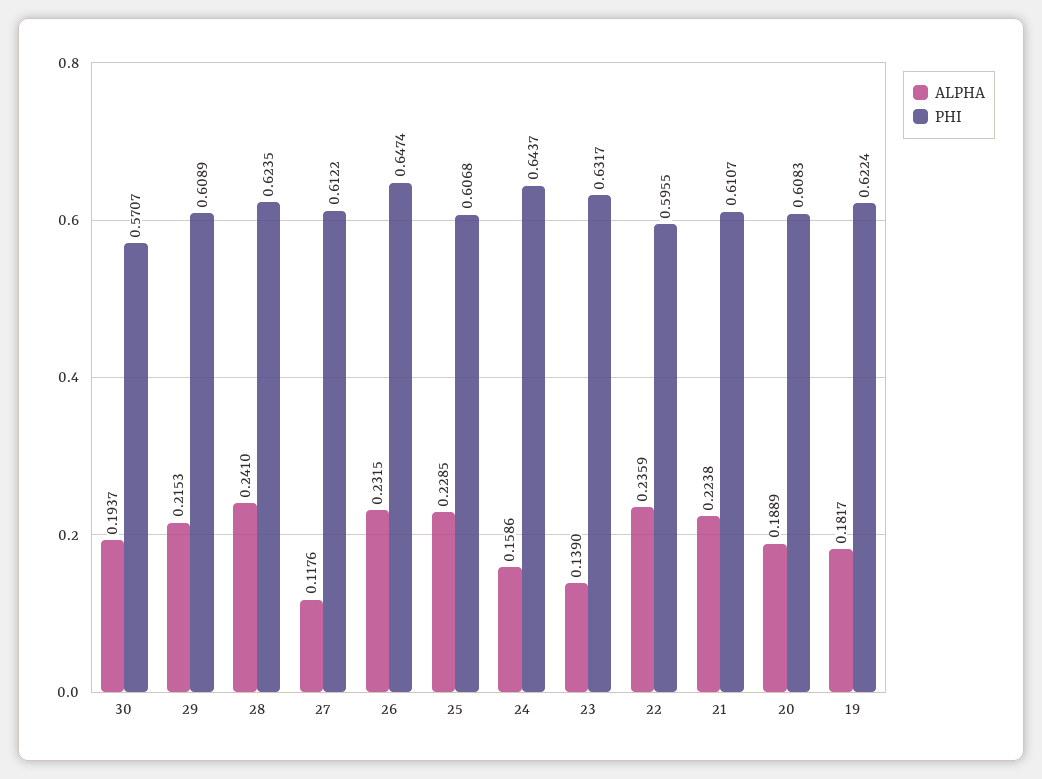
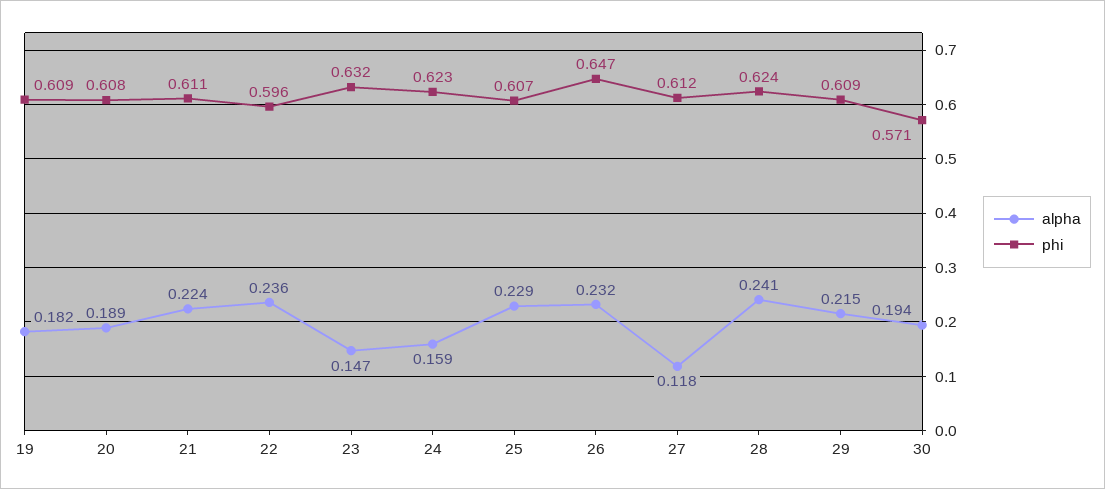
PHI, 24: 0.6437 -> 0.623
ALPHA, 23: 0.139 -> 0.147
PHI, 19: 0.6224 -> 0.609

